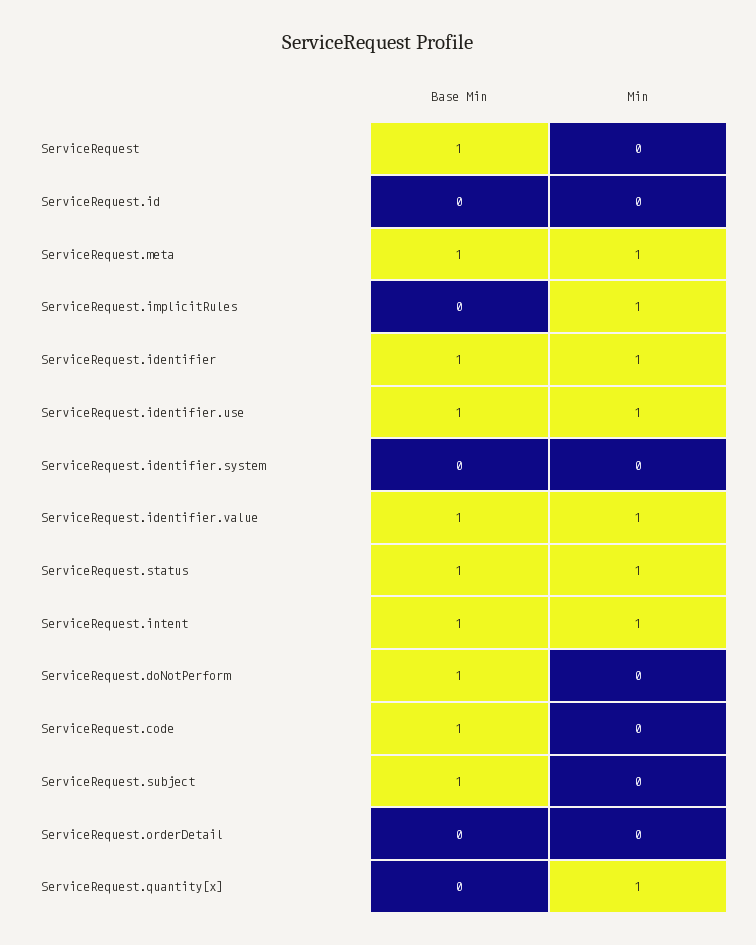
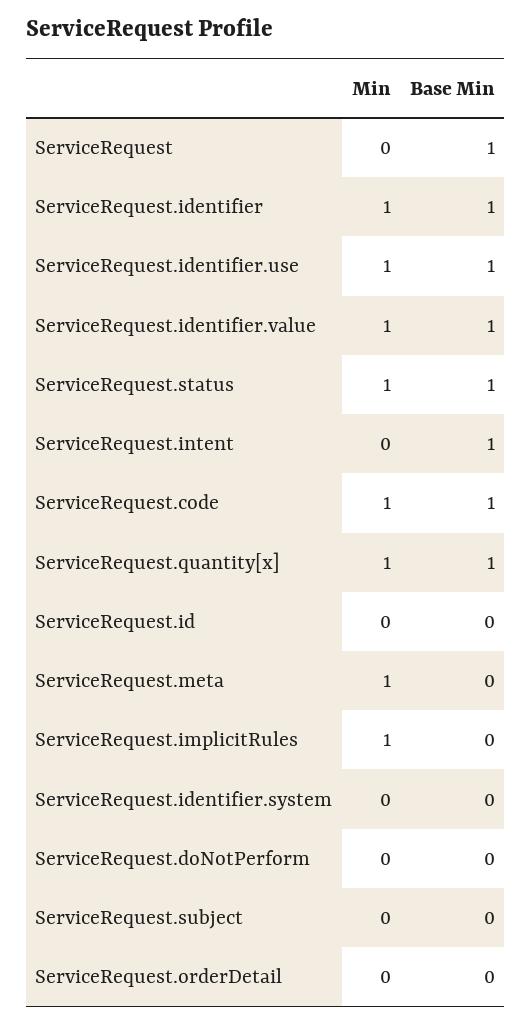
Base Min, ServiceRequest.meta: 1 -> 0
Min, ServiceRequest.intent: 1 -> 0
Base Min, ServiceRequest.doNotPerform: 1 -> 0
Min, ServiceRequest.code: 0 -> 1
Base Min, ServiceRequest.subject: 1 -> 0
Base Min, ServiceRequest.quantity[x]: 0 -> 1

